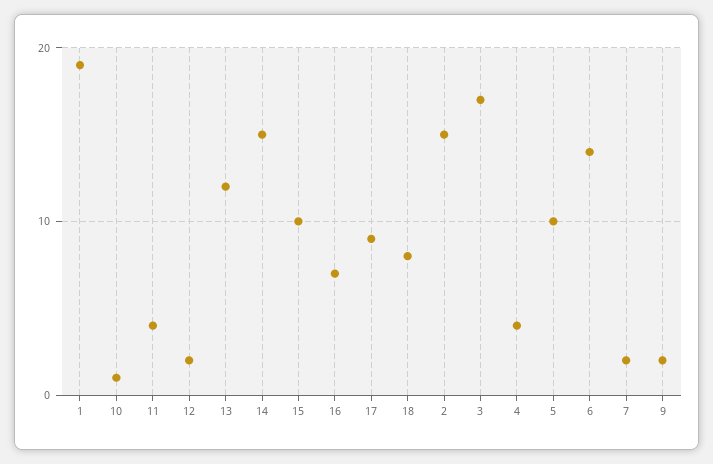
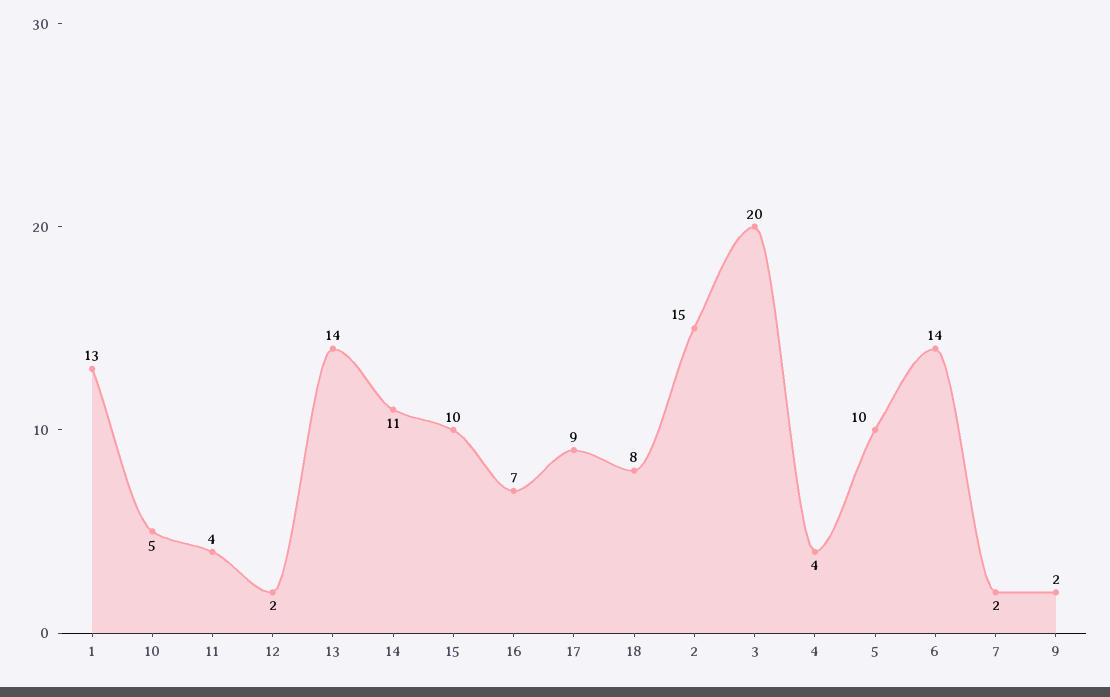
1: 19 -> 13
10: 1 -> 5
13: 12 -> 14
14: 15 -> 11
3: 17 -> 20

